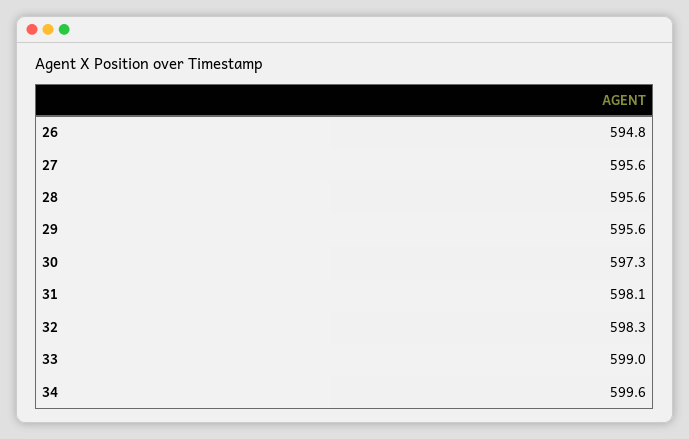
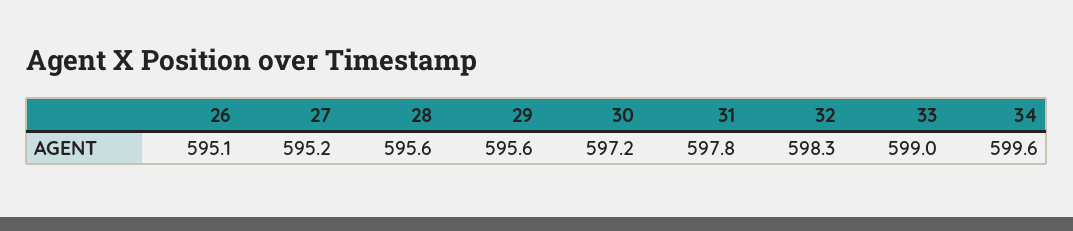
26: 594.8 -> 595.1
27: 595.6 -> 595.2
30: 597.3 -> 597.2
31: 598.1 -> 597.8

